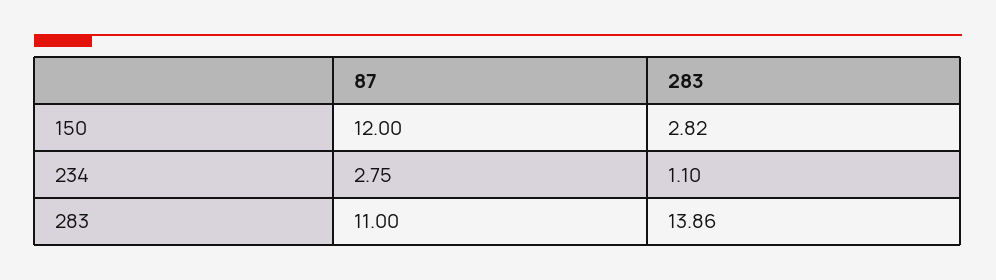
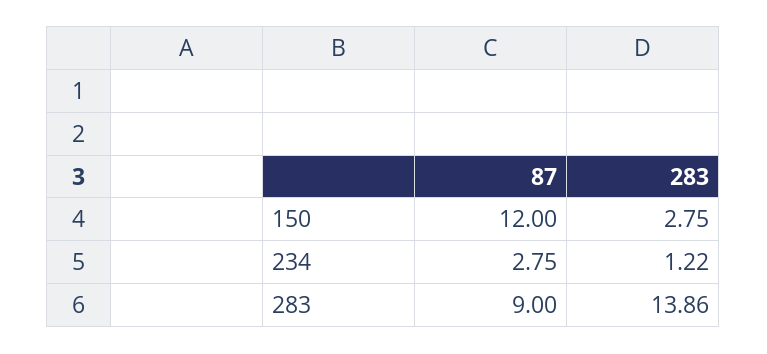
283, 150: 2.82 -> 2.75
283, 234: 1.1 -> 1.22
87, 283: 11 -> 9

